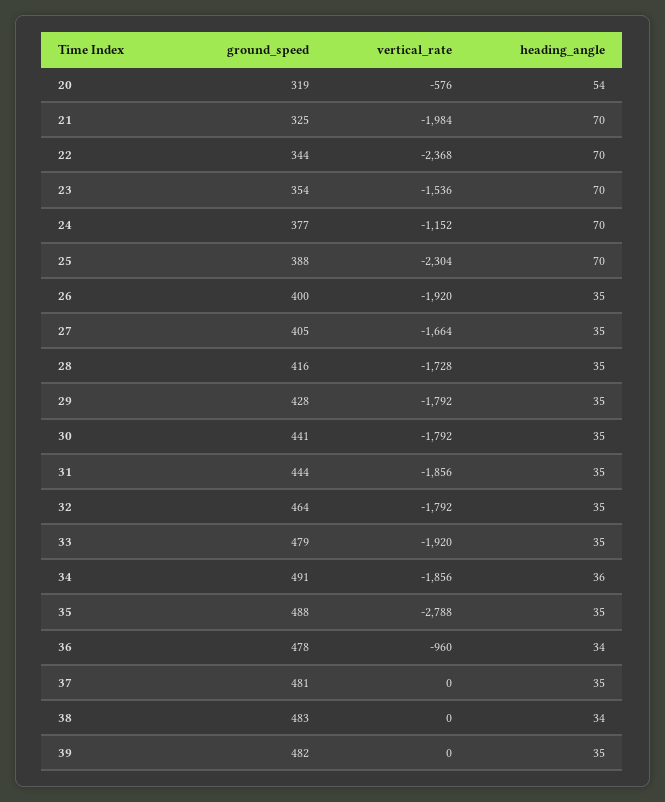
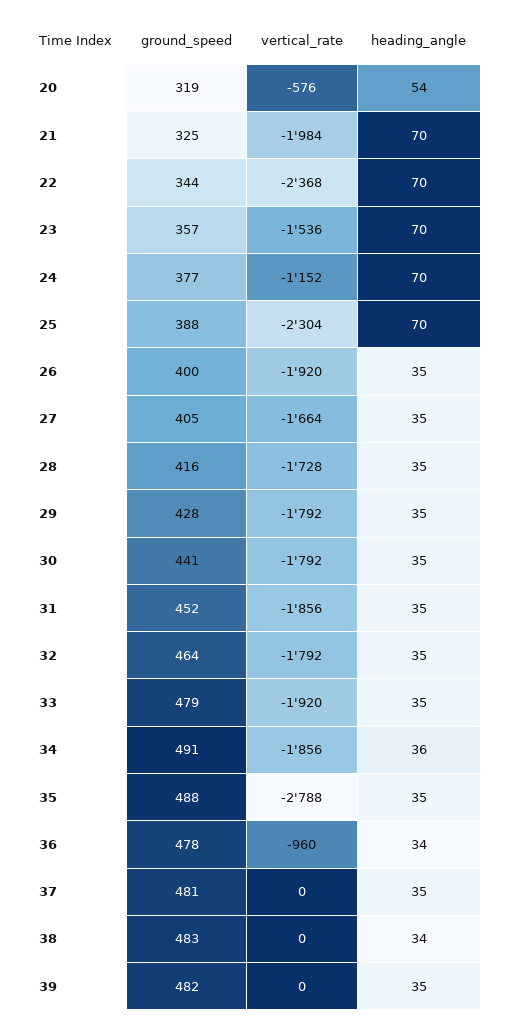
ground_speed, 23: 354 -> 357
ground_speed, 31: 444 -> 452

